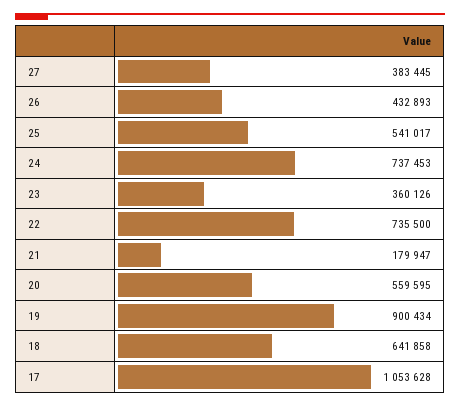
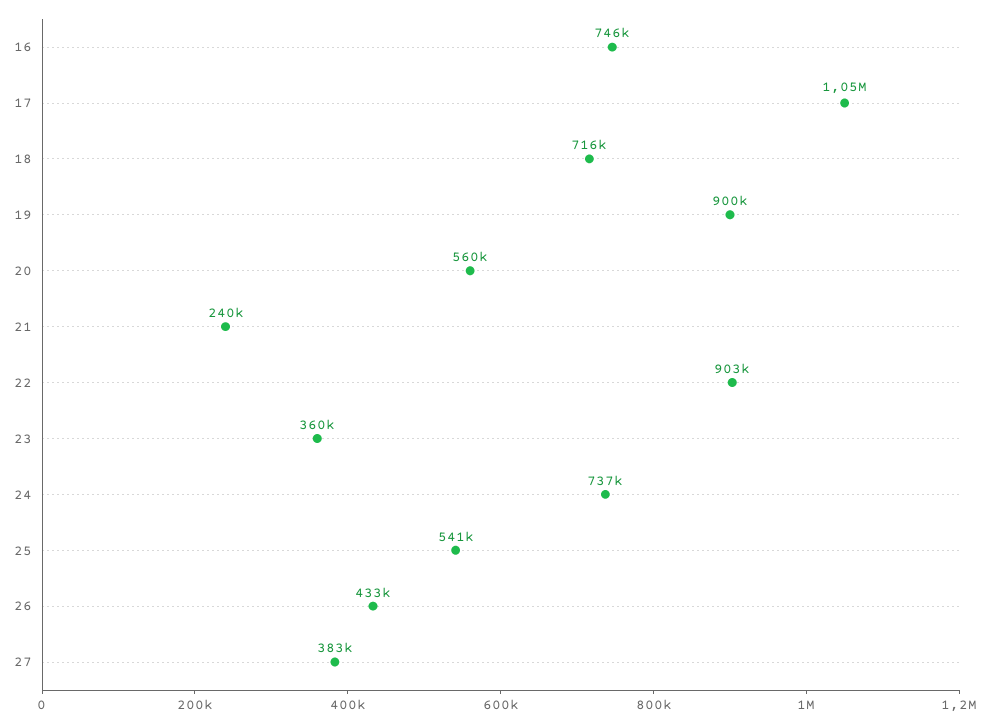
22: 735500 -> 903000
21: 179947 -> 240000
18: 641858 -> 716000
16: none -> 746000

